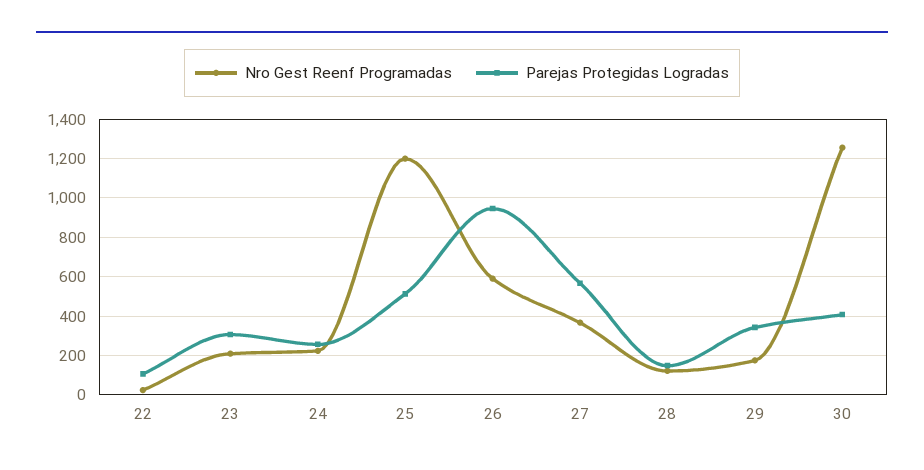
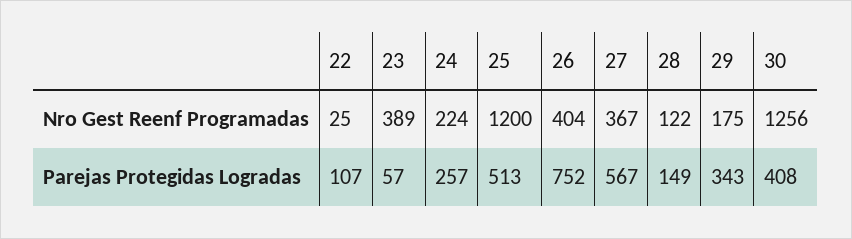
Nro Gest Reenf Programadas, 23: 200 -> 389
Parejas Protegidas Logradas, 23: 300 -> 57
Nro Gest Reenf Programadas, 26: 600 -> 404
Parejas Protegidas Logradas, 26: 950 -> 752

